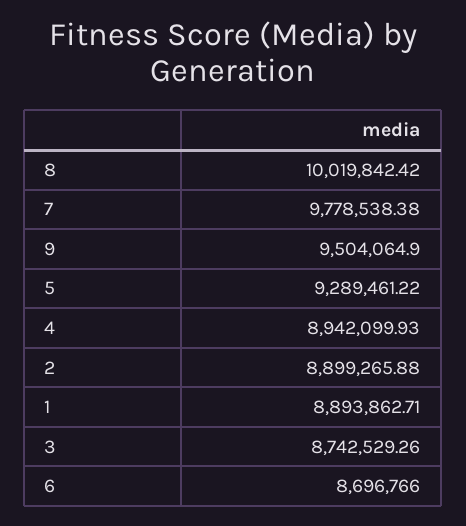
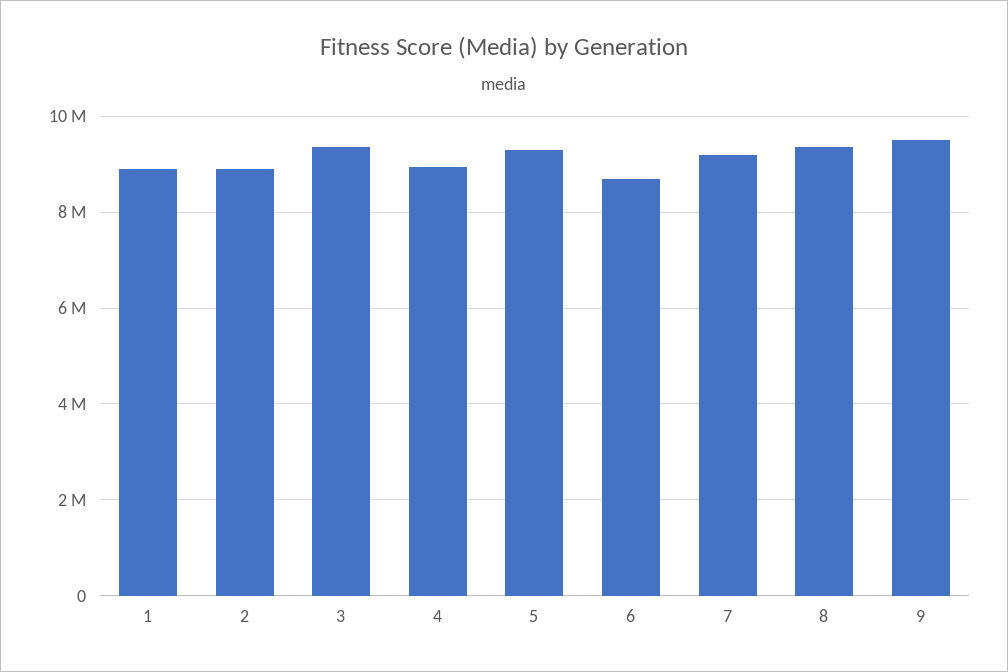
8: 10019842.42 -> 9400000
7: 9778538.38 -> 9200000
3: 8742529.26 -> 9400000

